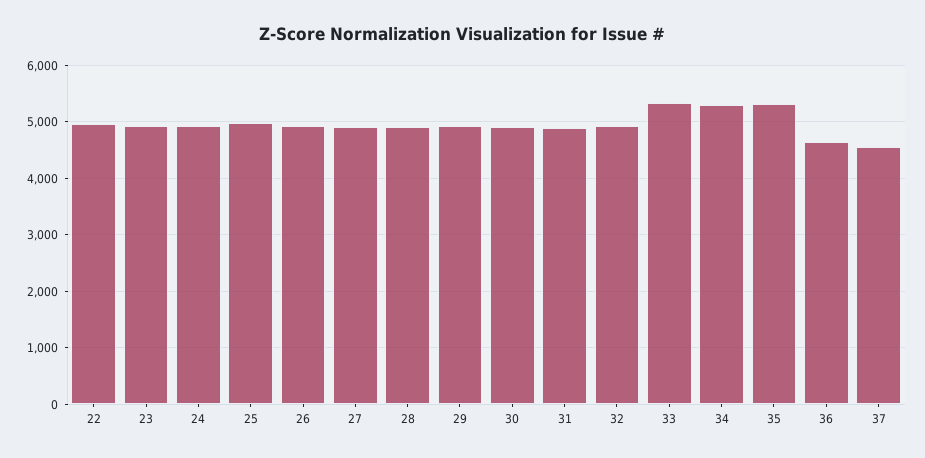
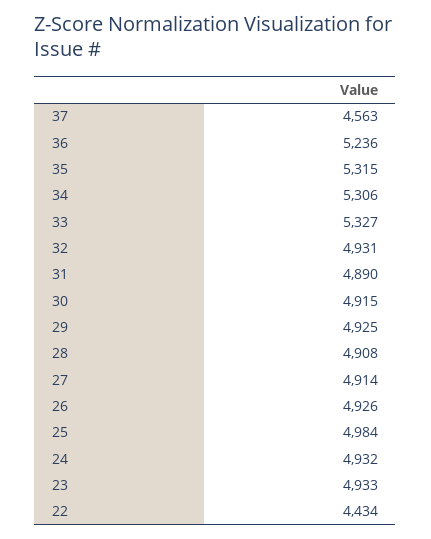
22: 5000 -> 4434
36: 4600 -> 5236

